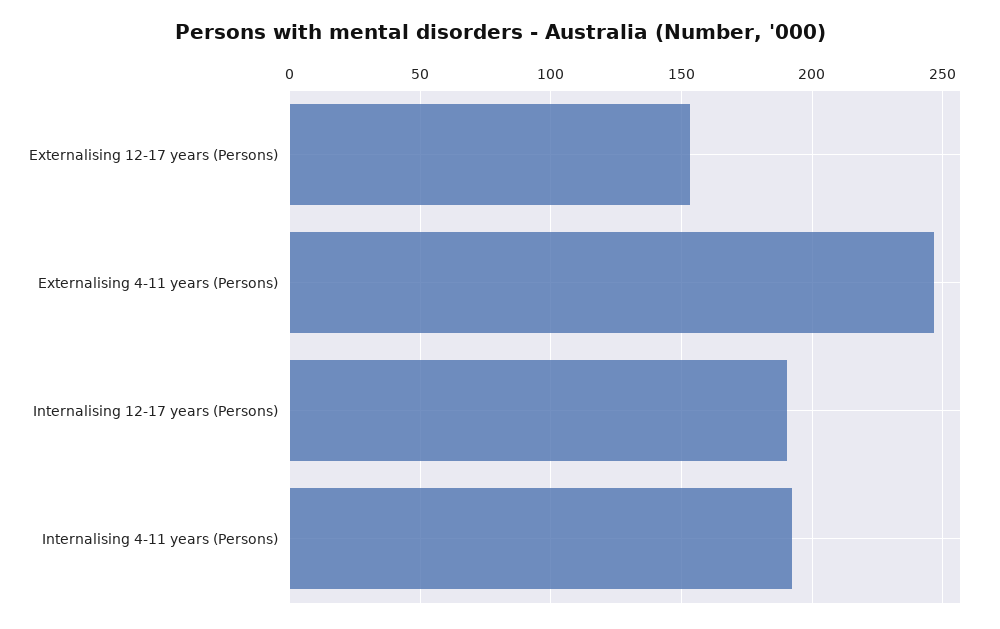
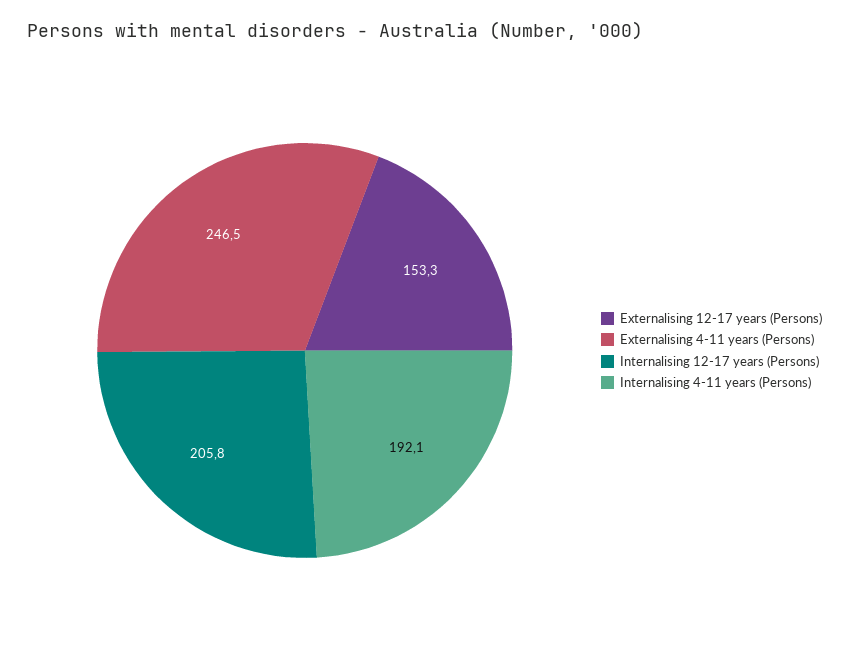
Internalising 12-17 years (Persons): 190 -> 205.8

